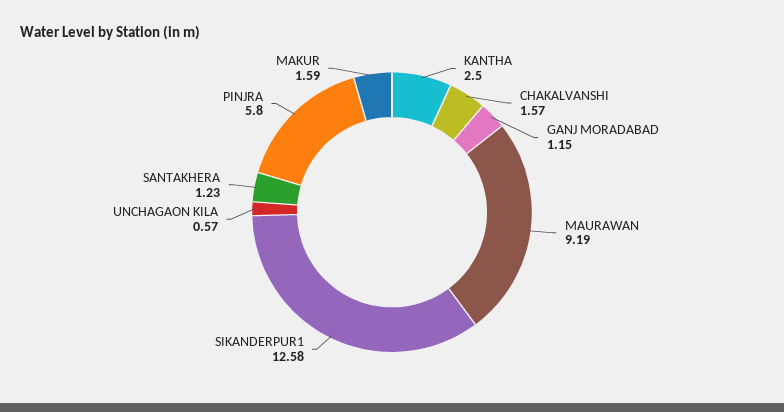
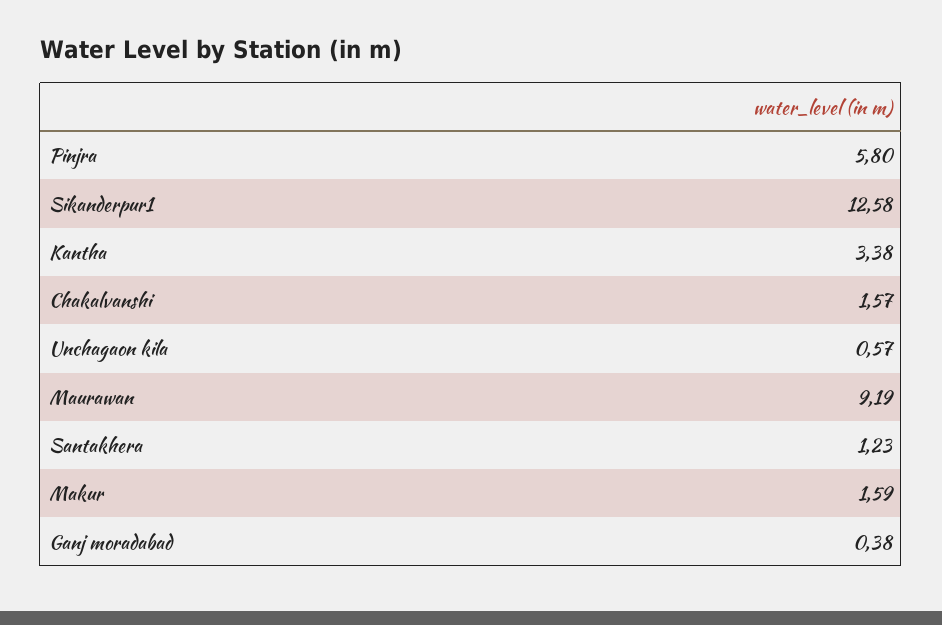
KANTHA: 2.5 -> 3.38
GANJ MORADABAD: 1.15 -> 0.38

